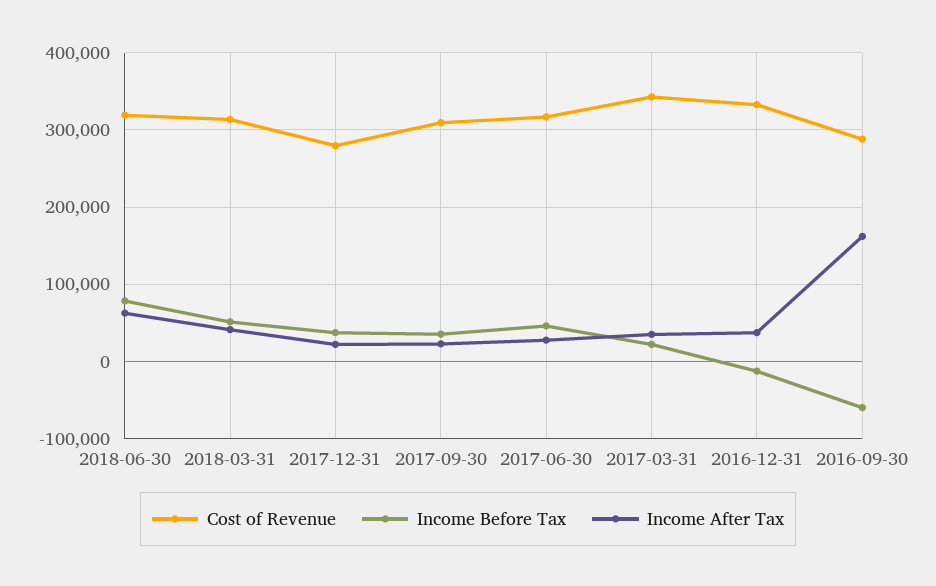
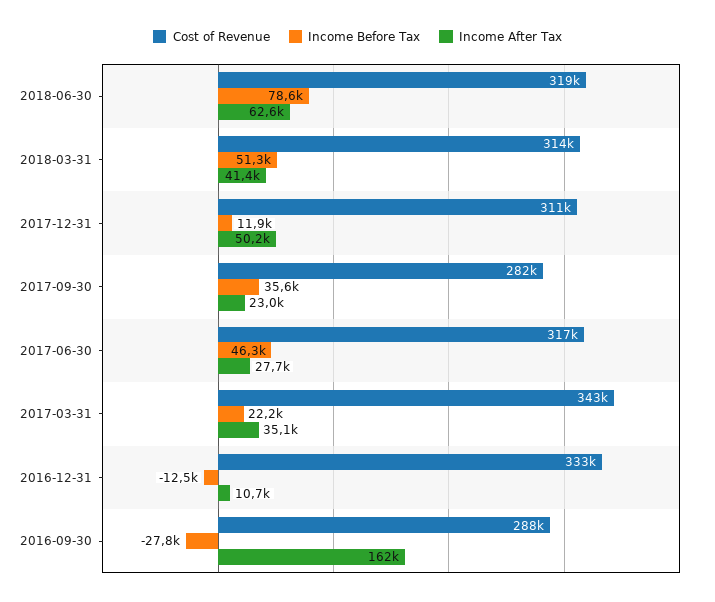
Cost of Revenue, 2017-12-31: 280000 -> 311000
Income Before Tax, 2017-12-31: 40000 -> 11900
Income After Tax, 2017-12-31: 20000 -> 50200
Cost of Revenue, 2017-09-30: 310000 -> 282000
Income After Tax, 2016-12-31: 40000 -> 10700
Income Before Tax, 2016-09-30: -60000 -> -27800

